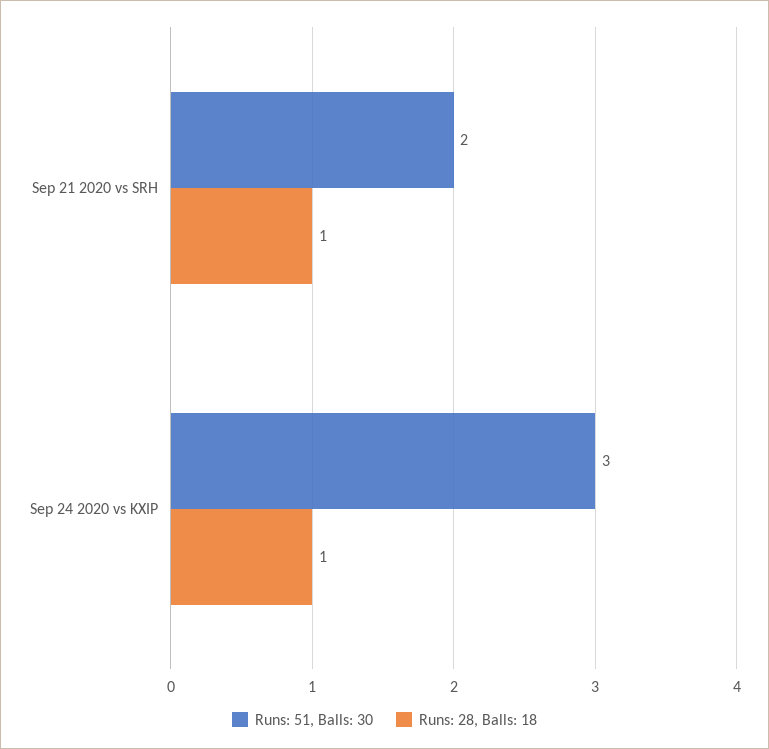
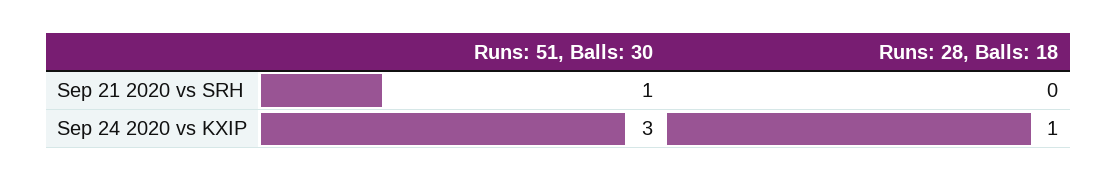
Runs: 51, Balls: 30, Sep 21 2020 vs SRH: 2 -> 1
Runs: 28, Balls: 18, Sep 21 2020 vs SRH: 1 -> 0

